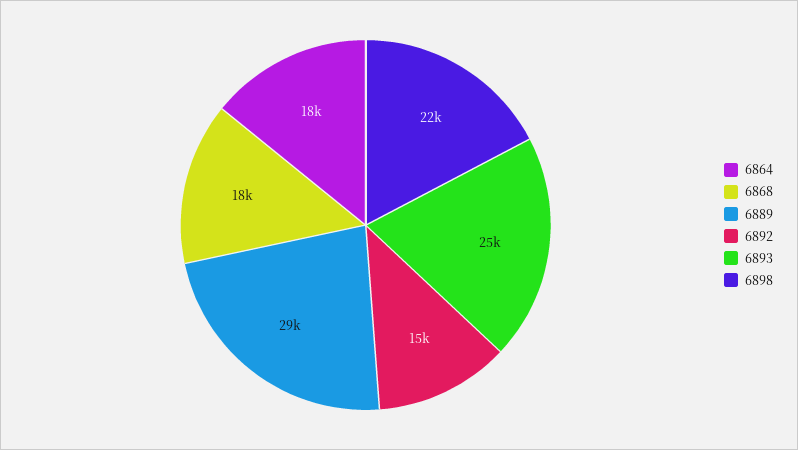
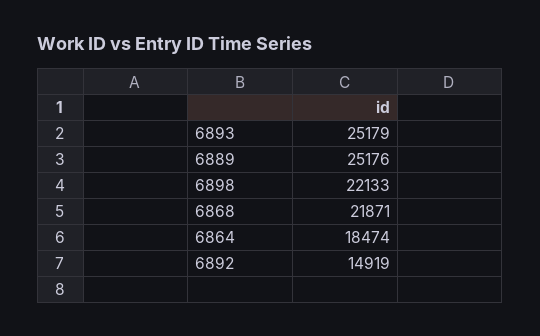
6868: 18000 -> 21871
6889: 29000 -> 25176

